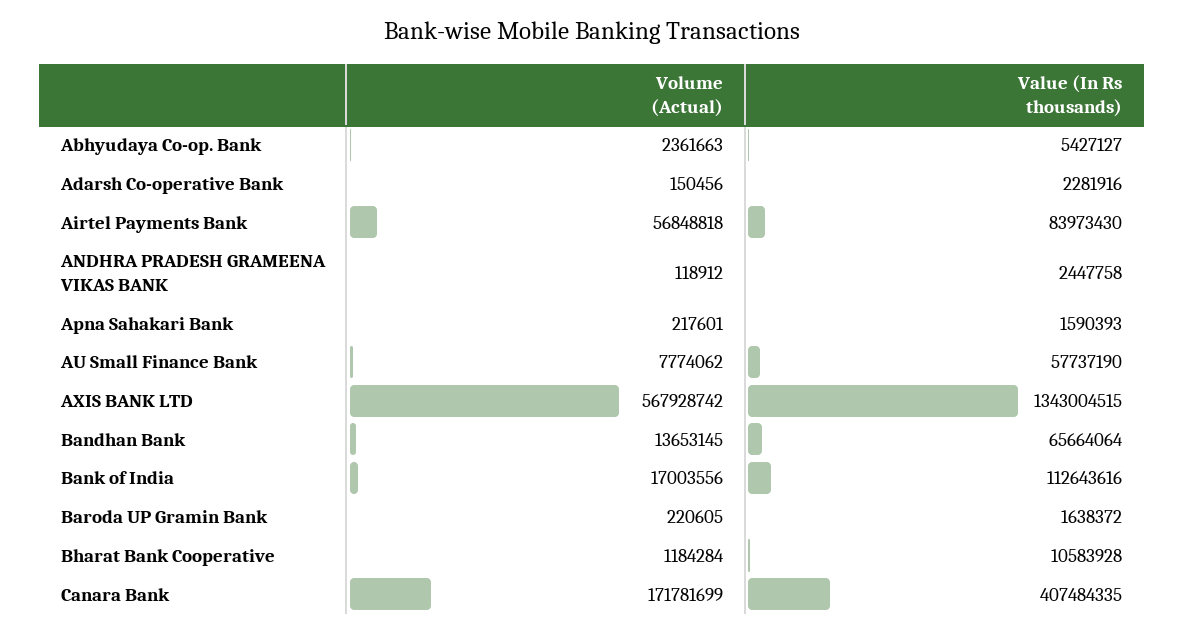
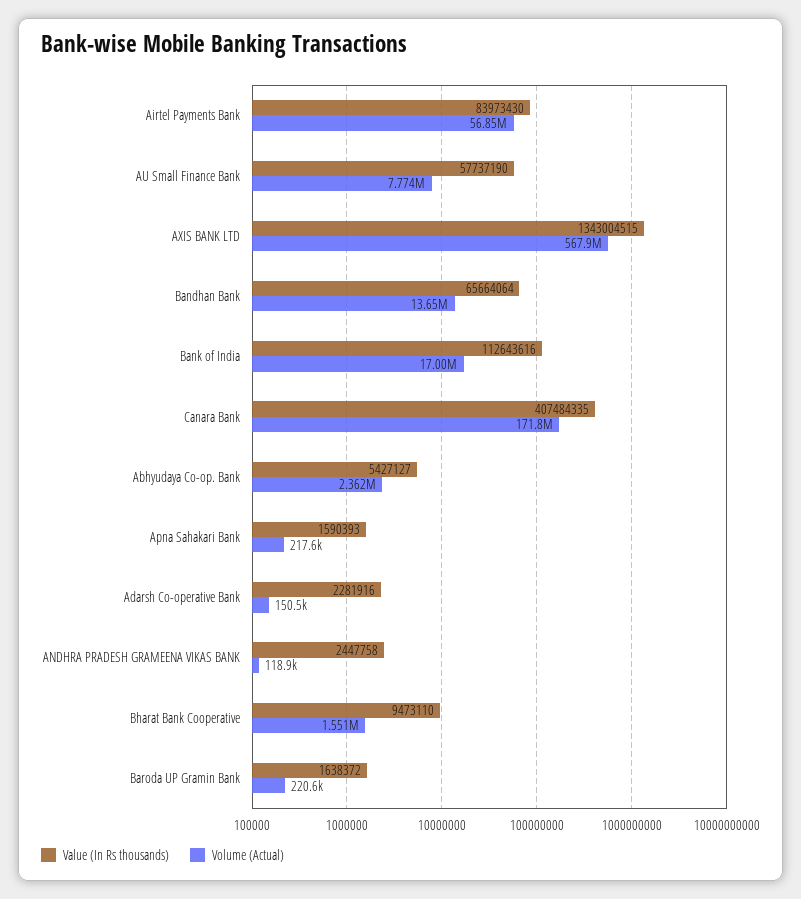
Volume (Actual), Bharat Bank Cooperative: 1184284 -> 1551000
Value (In Rs thousands), Bharat Bank Cooperative: 10583928 -> 9473110

